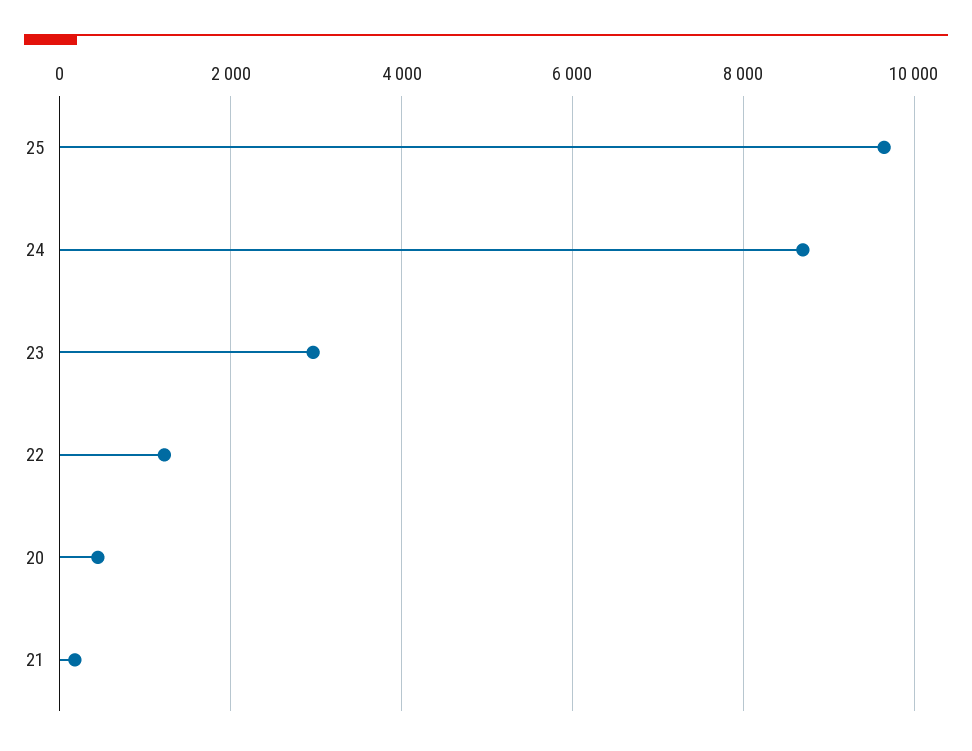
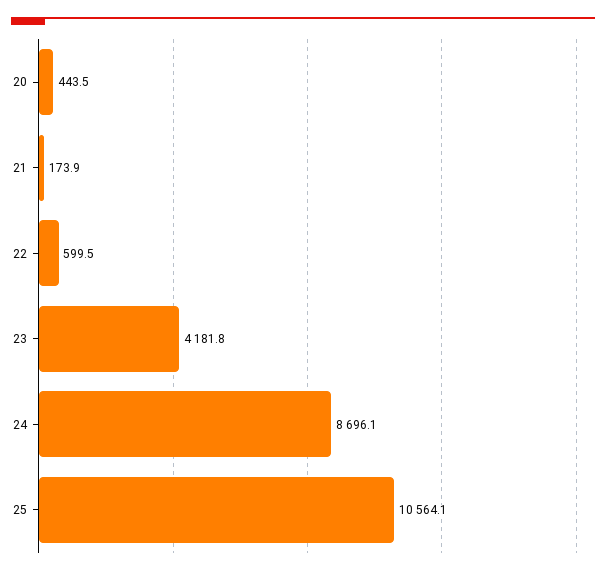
25: 9600 -> 10564.1
23: 3000 -> 4181.8
22: 1200 -> 599.5

